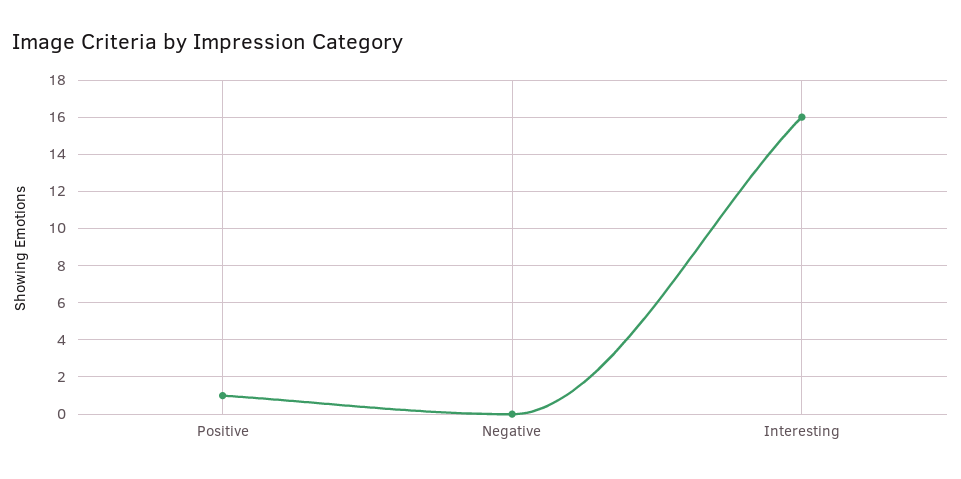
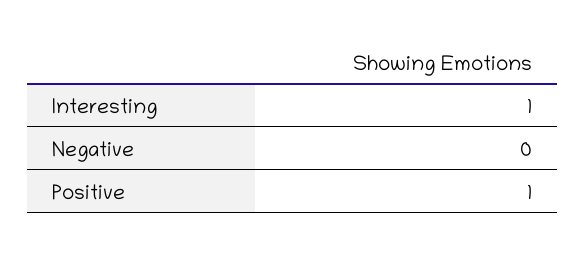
Interesting: 16 -> 1

